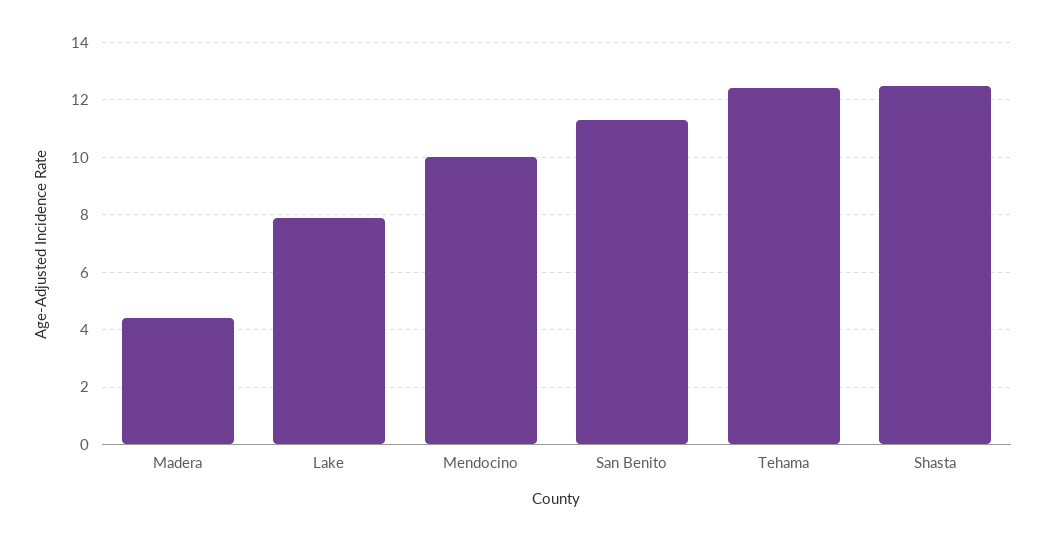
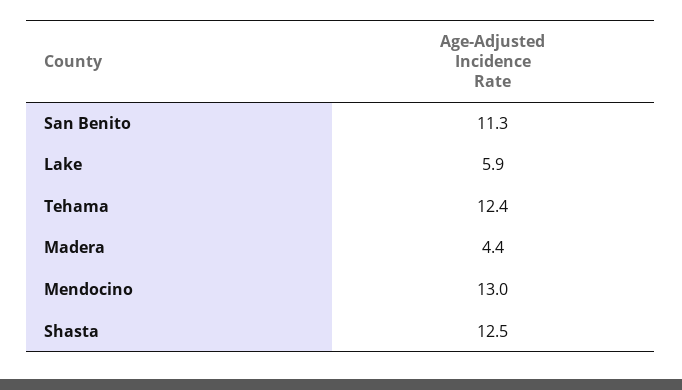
Lake: 8 -> 5.9
Mendocino: 10 -> 13

